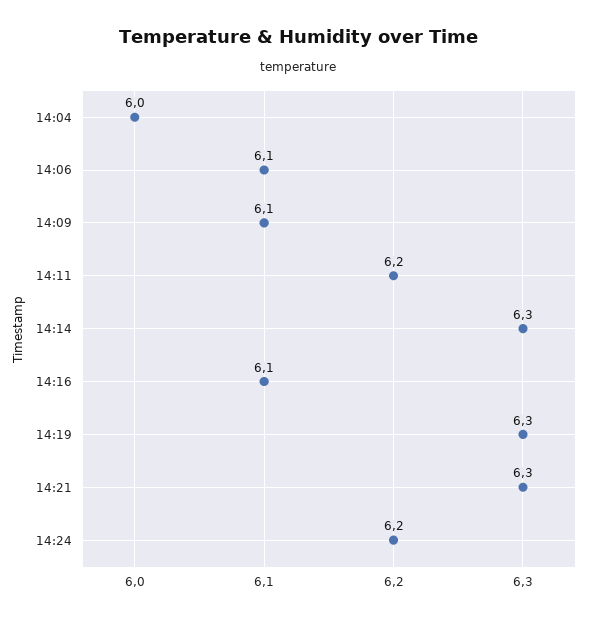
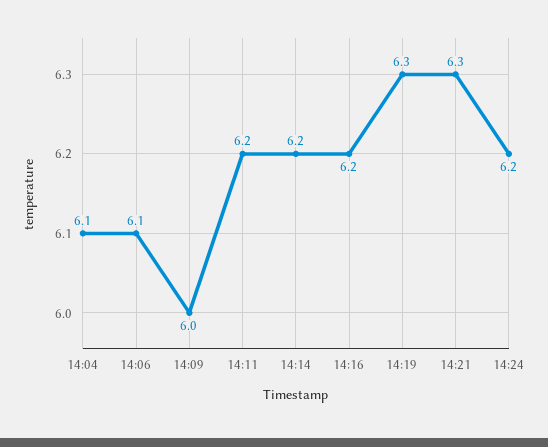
14:04: 6 -> 6.1
14:09: 6.1 -> 6
14:14: 6.3 -> 6.2
14:16: 6.1 -> 6.2

